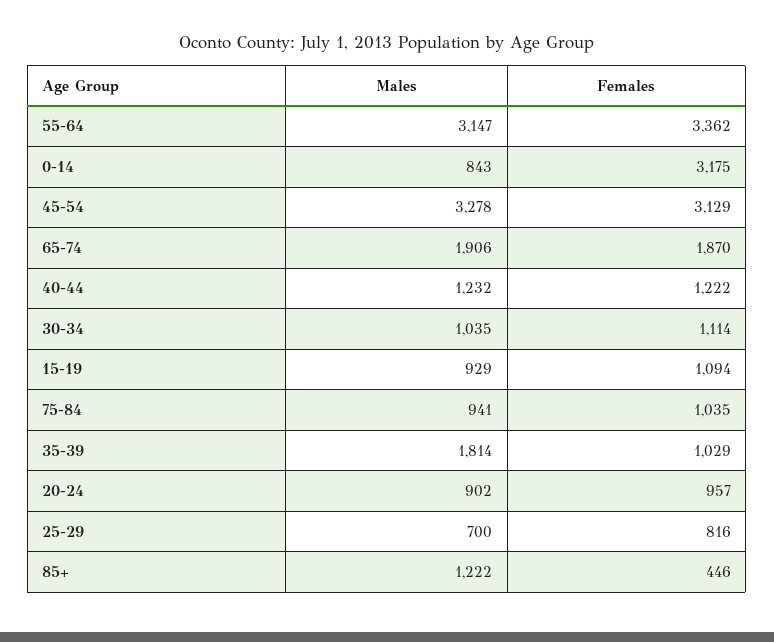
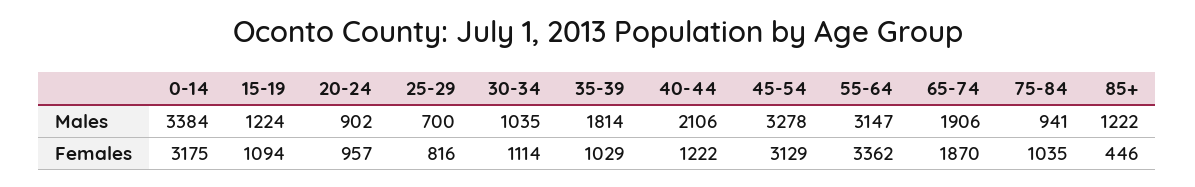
Males, 0-14: 843 -> 3384
Males, 40-44: 1232 -> 2106
Males, 15-19: 929 -> 1224

